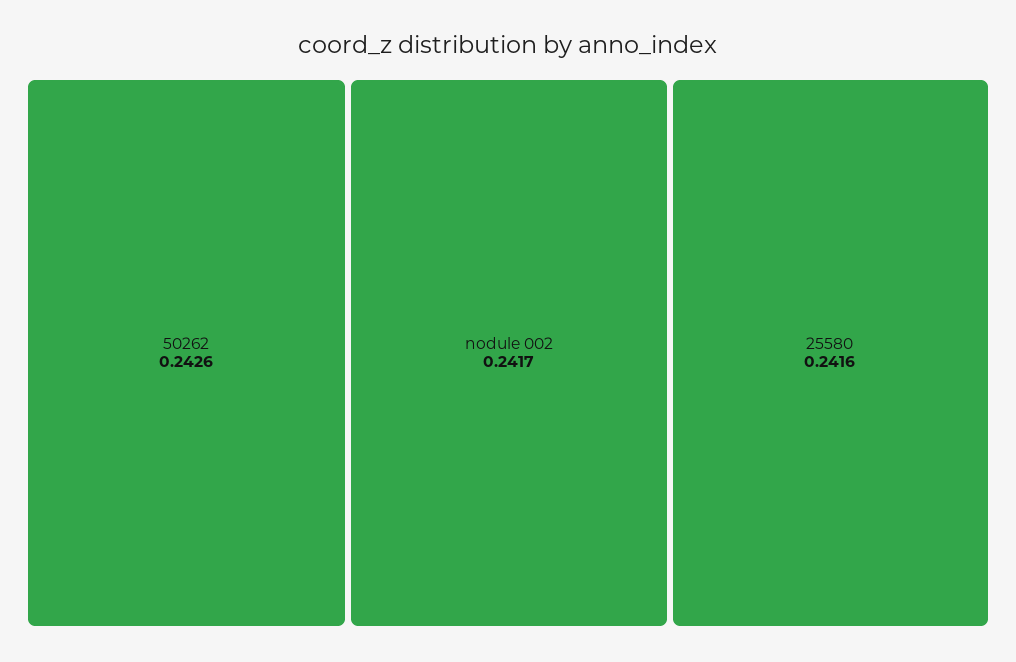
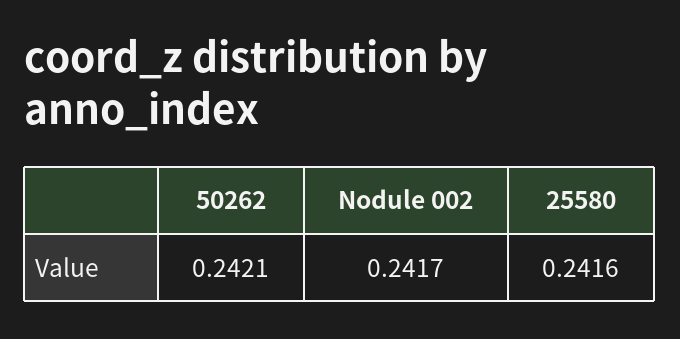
50262: 0.2426 -> 0.2421

